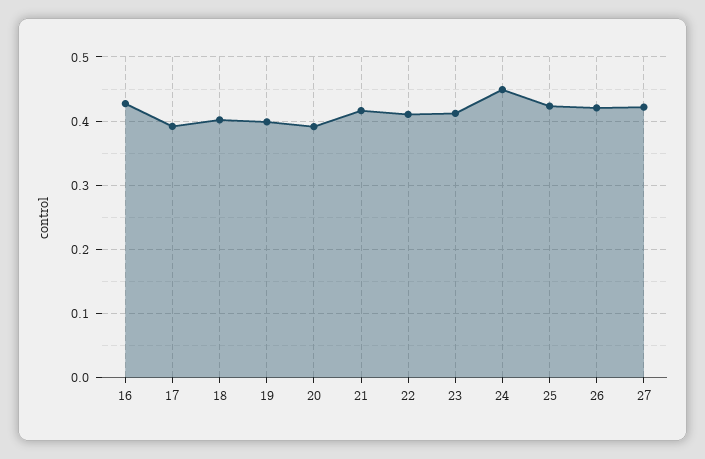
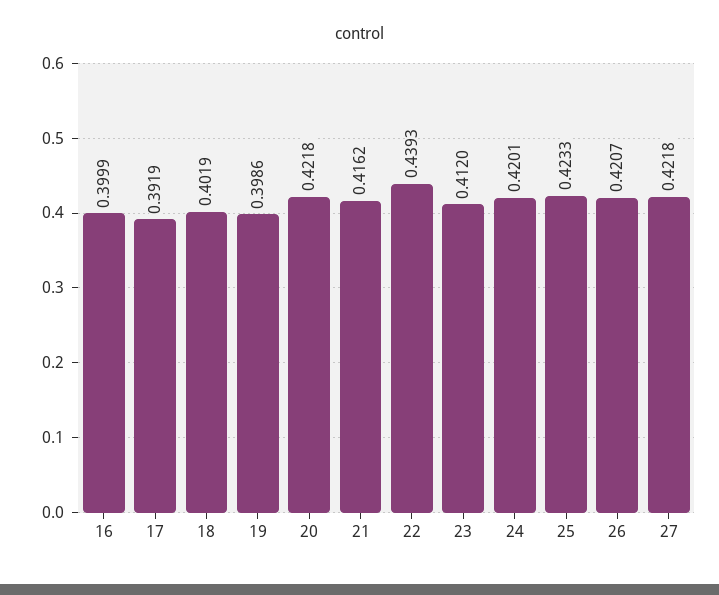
16: 0.43 -> 0.3999
20: 0.39 -> 0.4218
22: 0.41 -> 0.4393
24: 0.45 -> 0.4201

